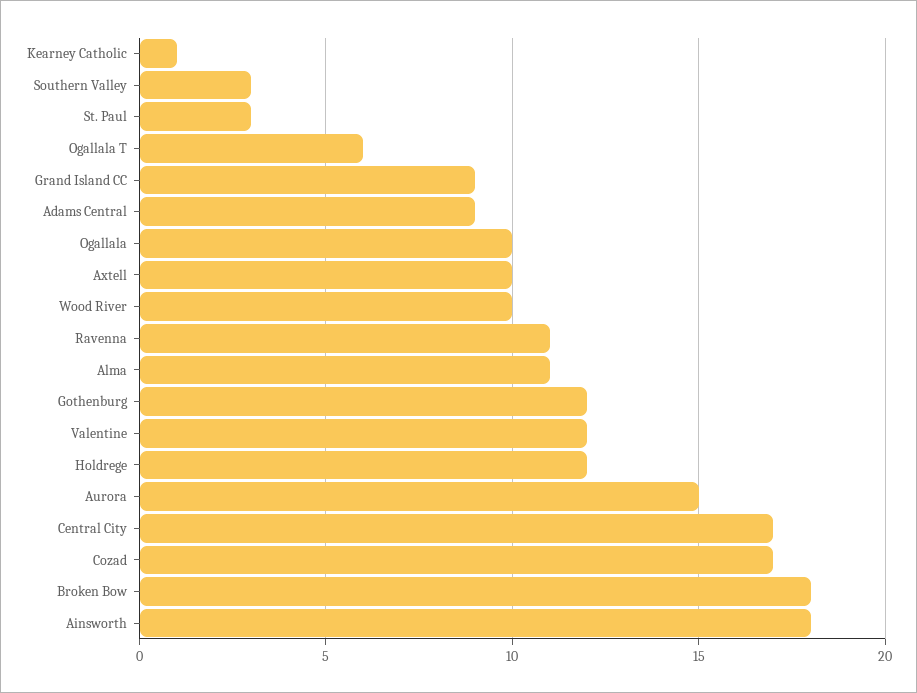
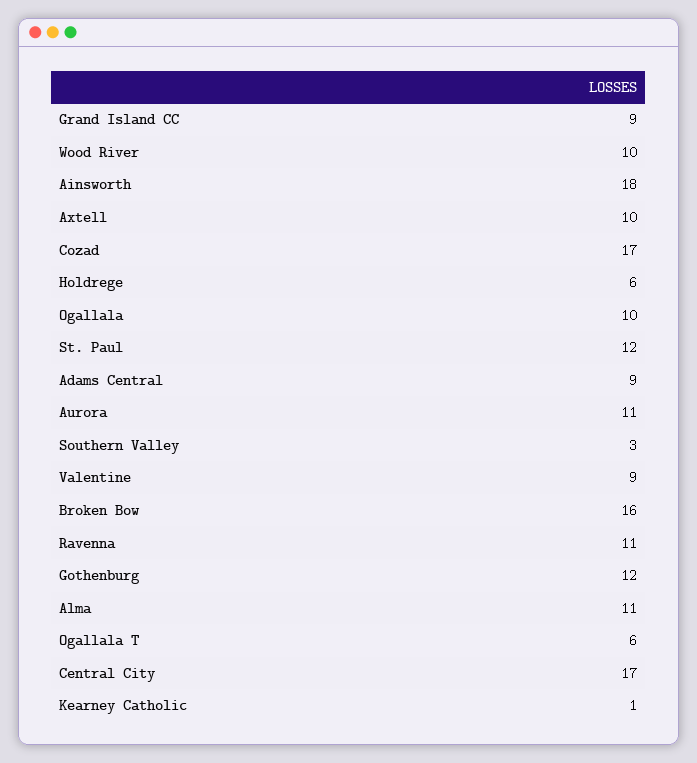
St. Paul: 3 -> 12
Valentine: 12 -> 9
Holdrege: 12 -> 6
Aurora: 15 -> 11
Broken Bow: 18 -> 16

